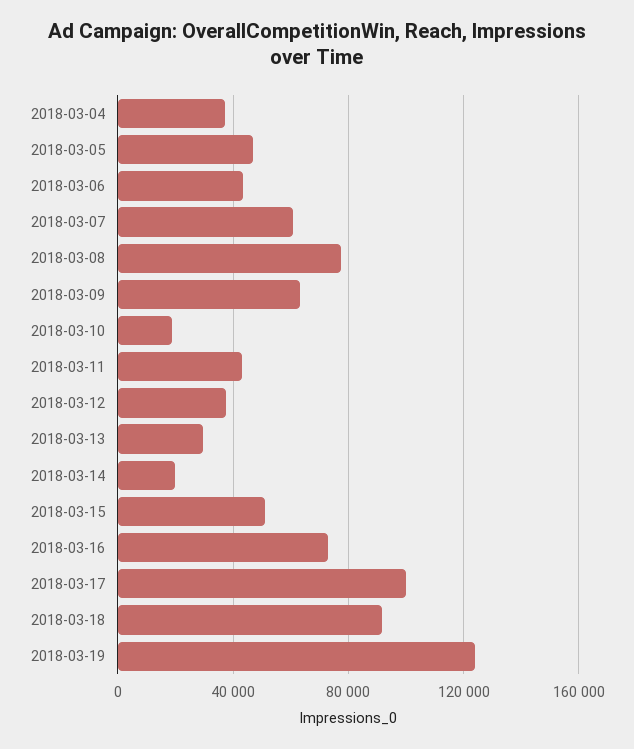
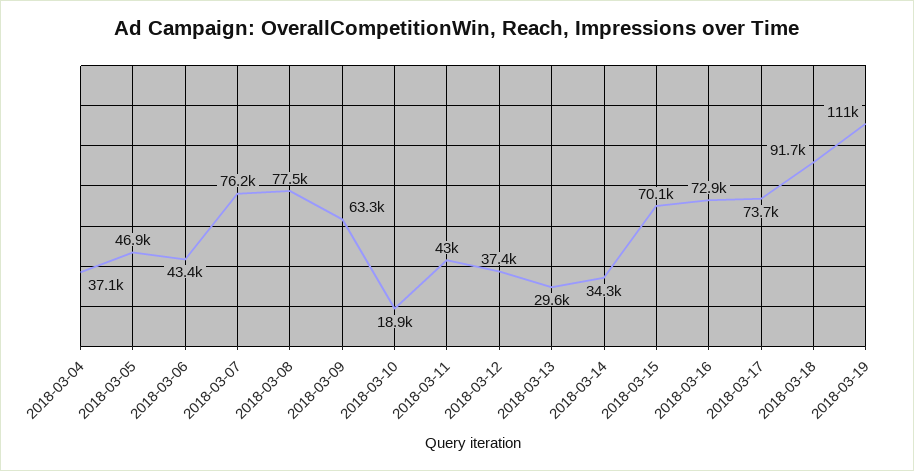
2018-03-07: 60000 -> 76200
2018-03-14: 20000 -> 34300
2018-03-15: 50000 -> 70100
2018-03-17: 100000 -> 73700
2018-03-19: 125000 -> 111000

